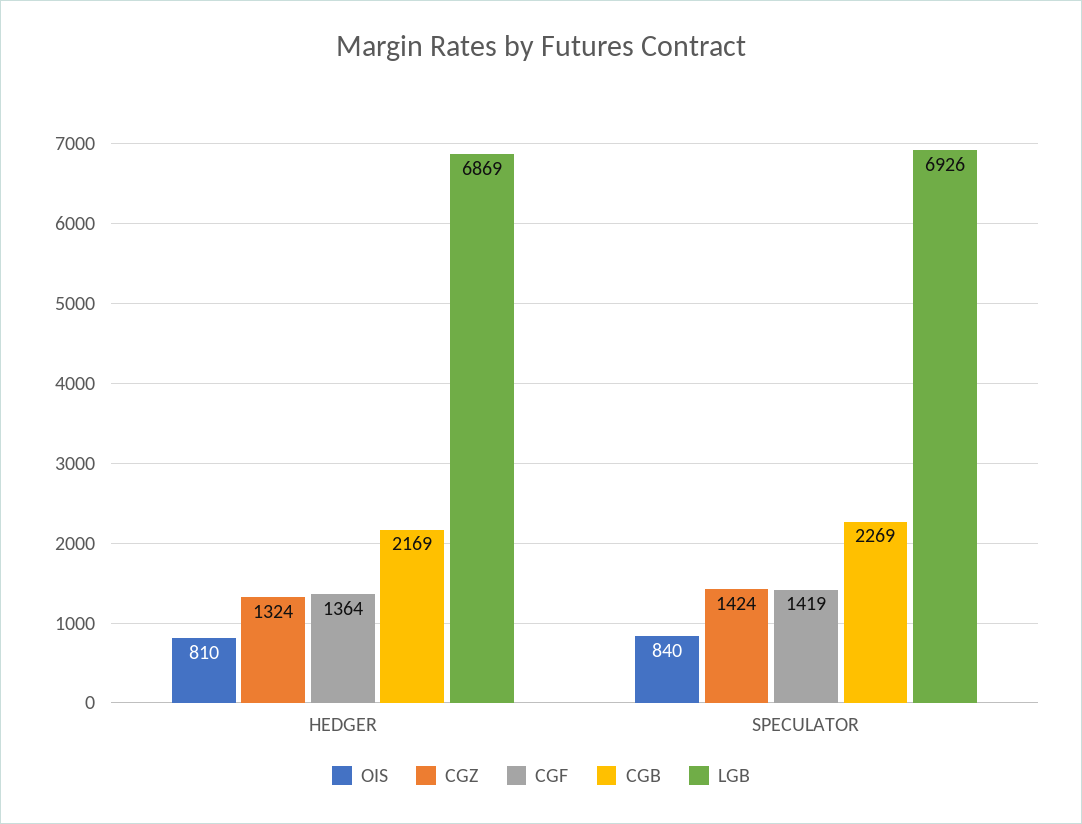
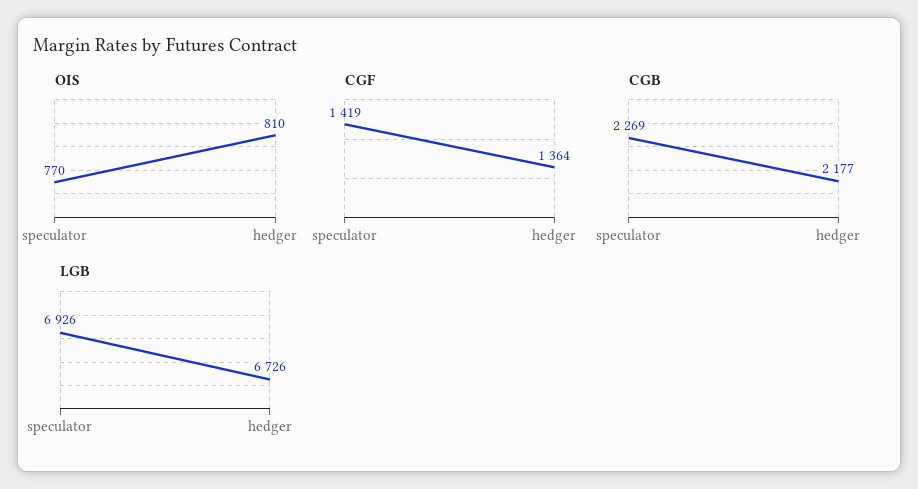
CGZ, HEDGER: 1324 -> none
CGB, HEDGER: 2169 -> 2177
LGB, HEDGER: 6869 -> 6726
OIS, SPECULATOR: 840 -> 770
CGZ, SPECULATOR: 1424 -> none

